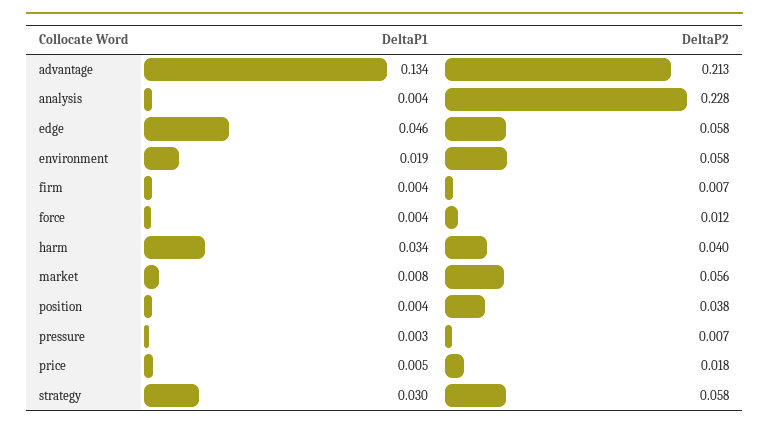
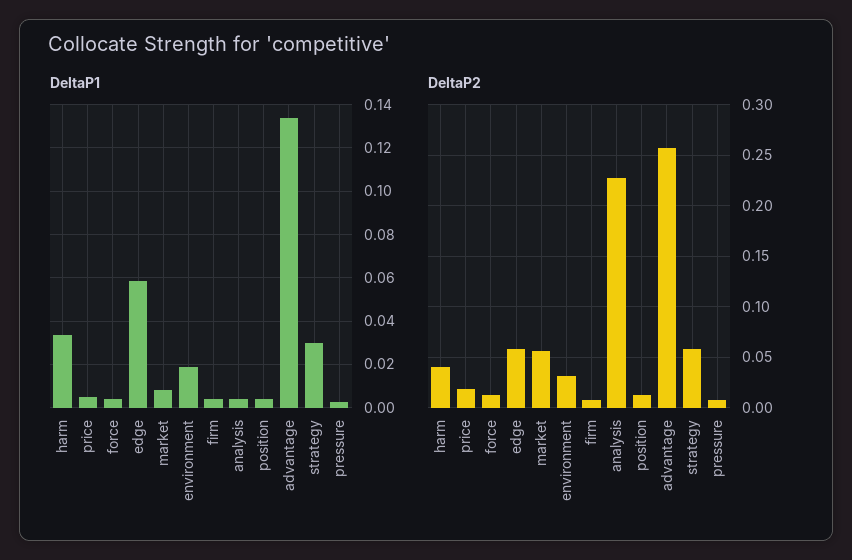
DeltaP2, advantage: 0.213 -> 0.26
DeltaP1, edge: 0.046 -> 0.06
DeltaP2, environment: 0.058 -> 0.03
DeltaP2, position: 0.038 -> 0.01

